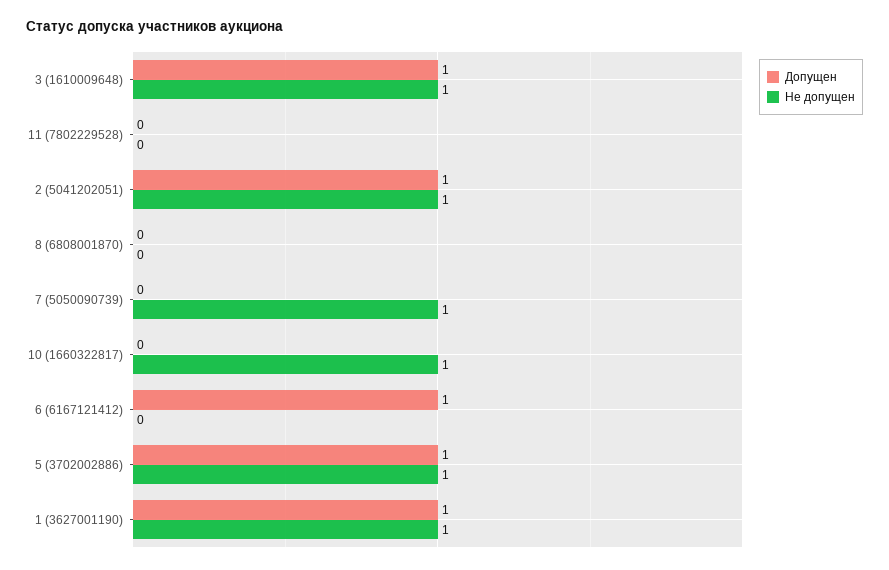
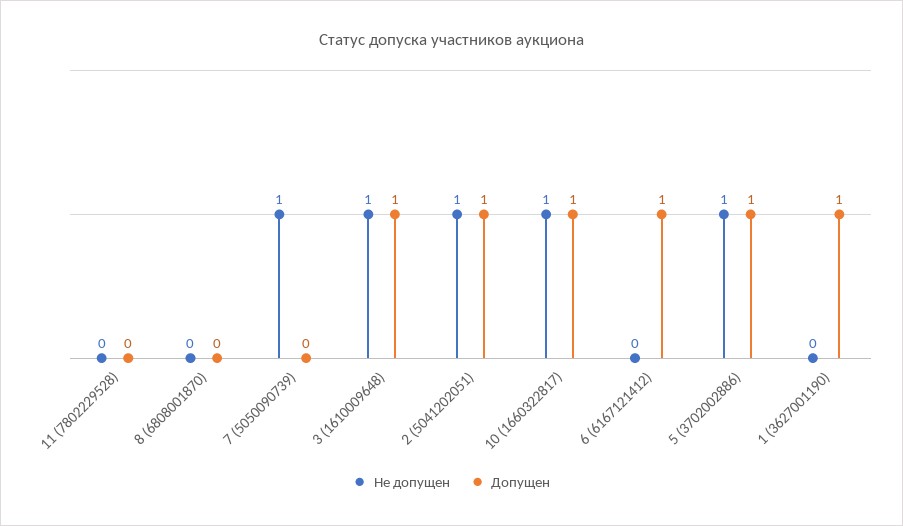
Допущен, 10 (1660322817): 0 -> 1
Не допущен, 1 (3627001190): 1 -> 0

